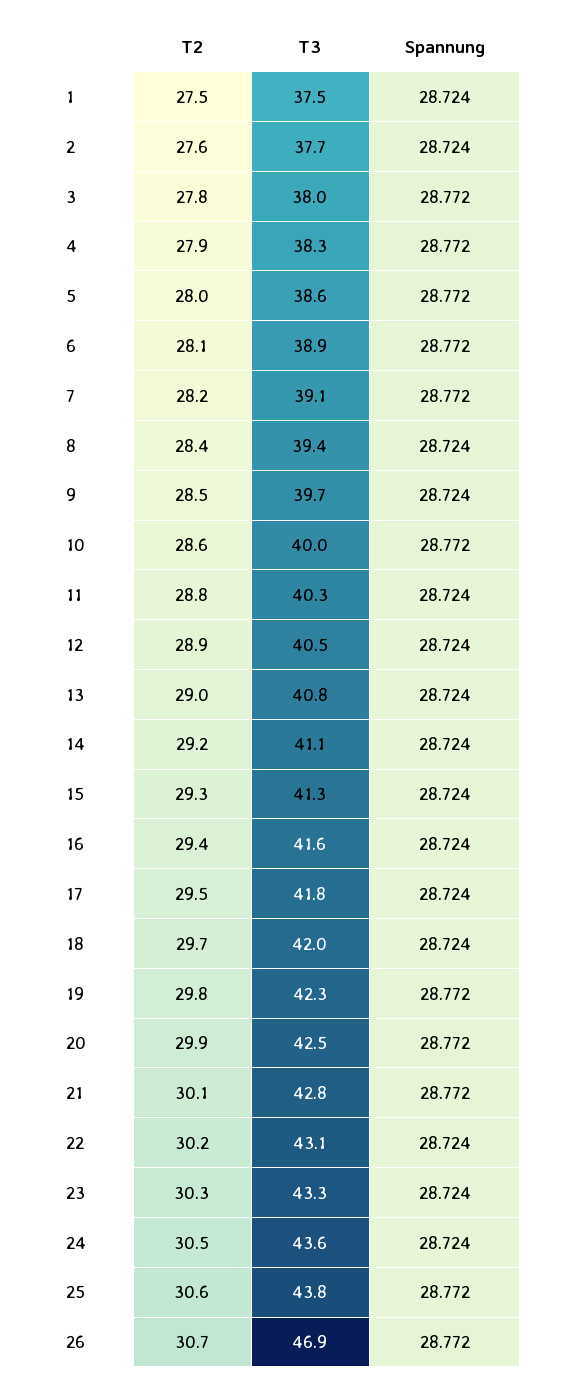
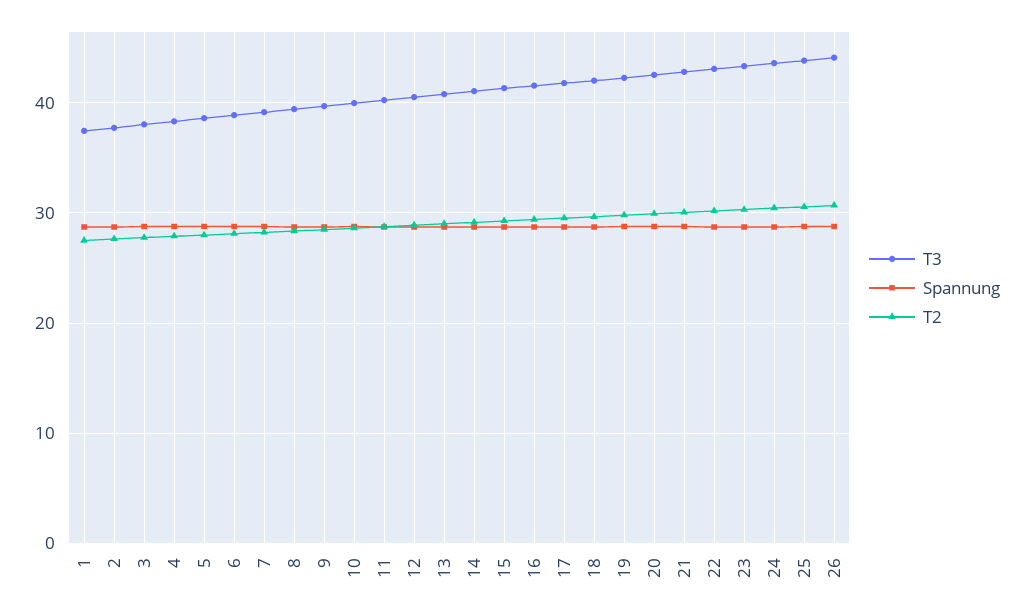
T3, 26: 46.9 -> 44

